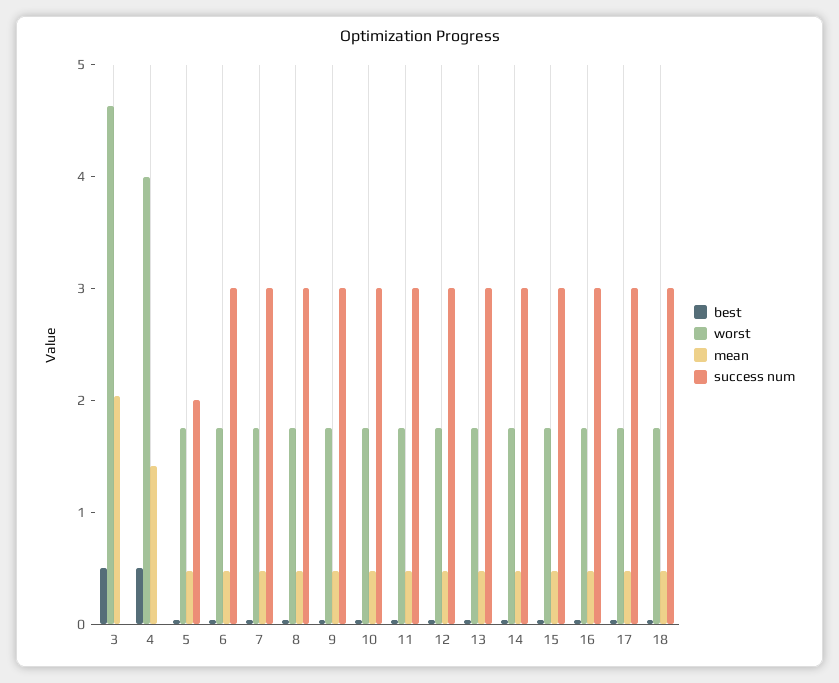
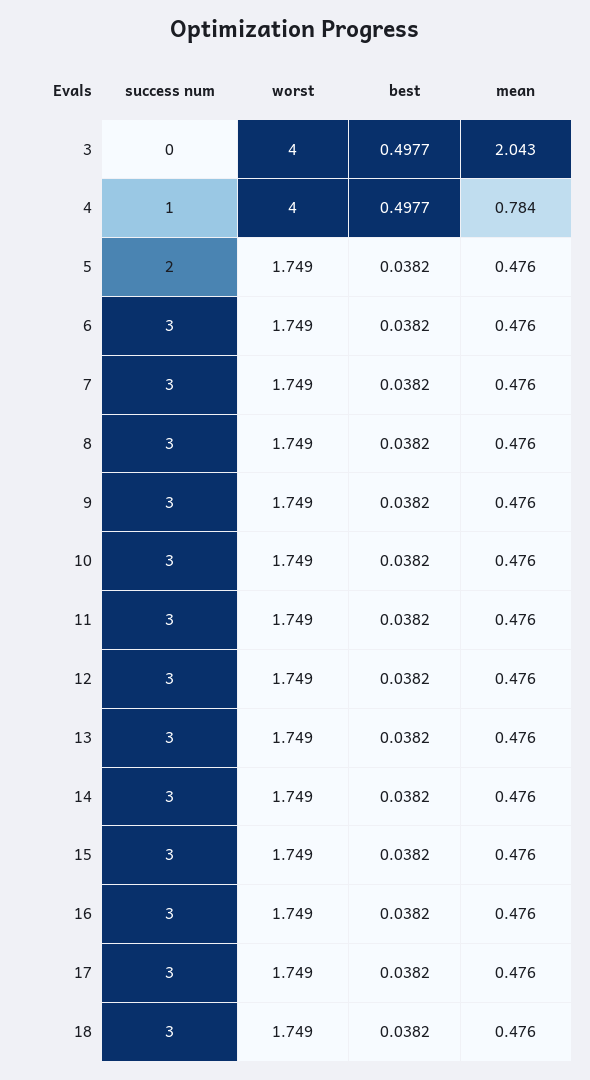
worst, 3: 4.6 -> 4
mean, 4: 1.4 -> 0.784
success num, 4: 0 -> 1

